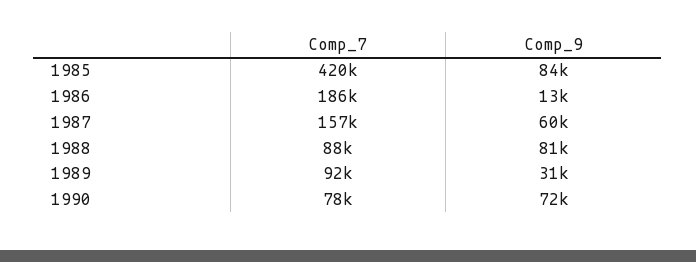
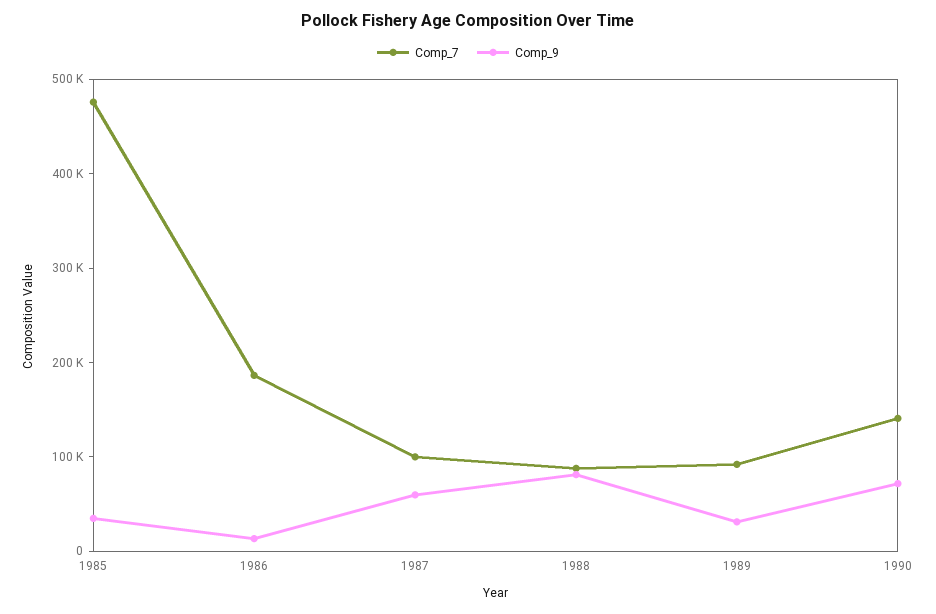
Comp_7, 1985: 420000 -> 480000
Comp_9, 1985: 84000 -> 40000
Comp_7, 1987: 157000 -> 100000
Comp_7, 1990: 78000 -> 140000

